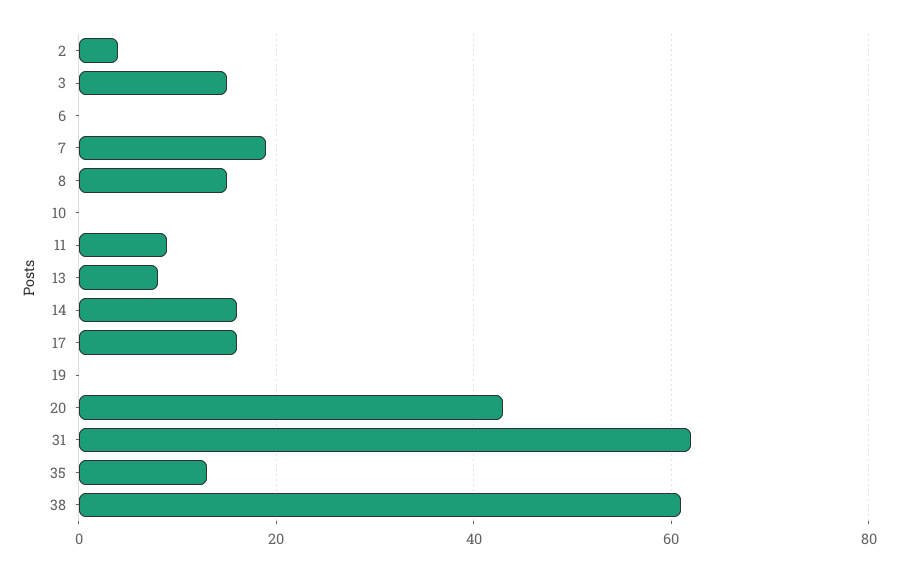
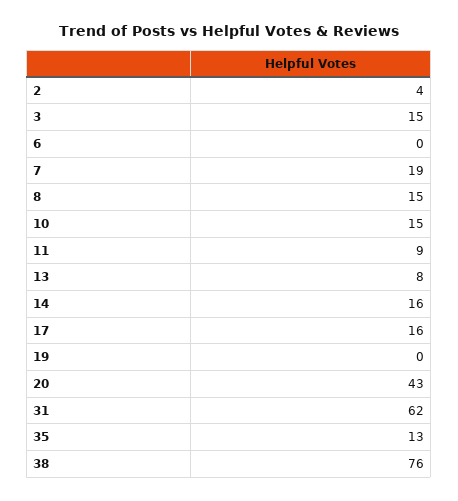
10: 0 -> 15
38: 60 -> 76

